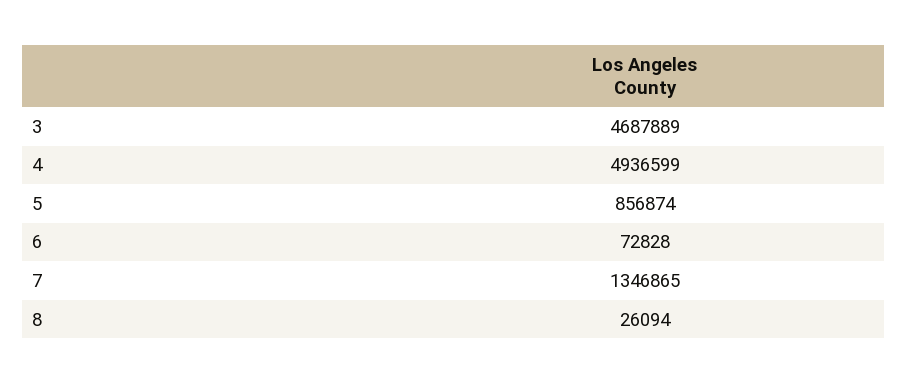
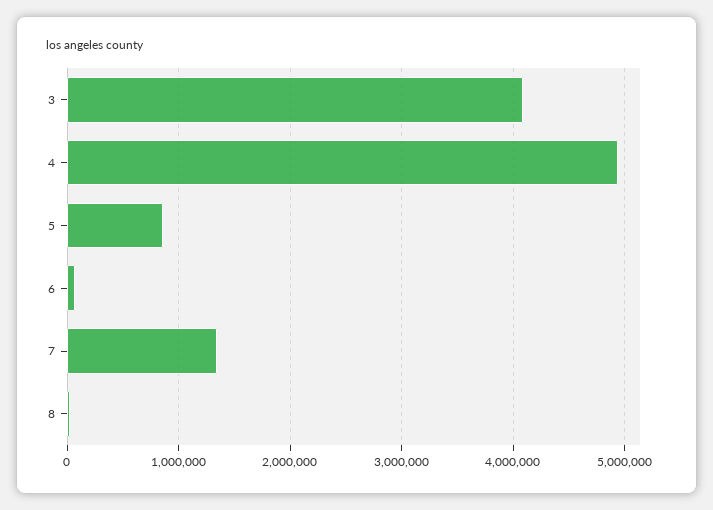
3: 4687889 -> 4100000

